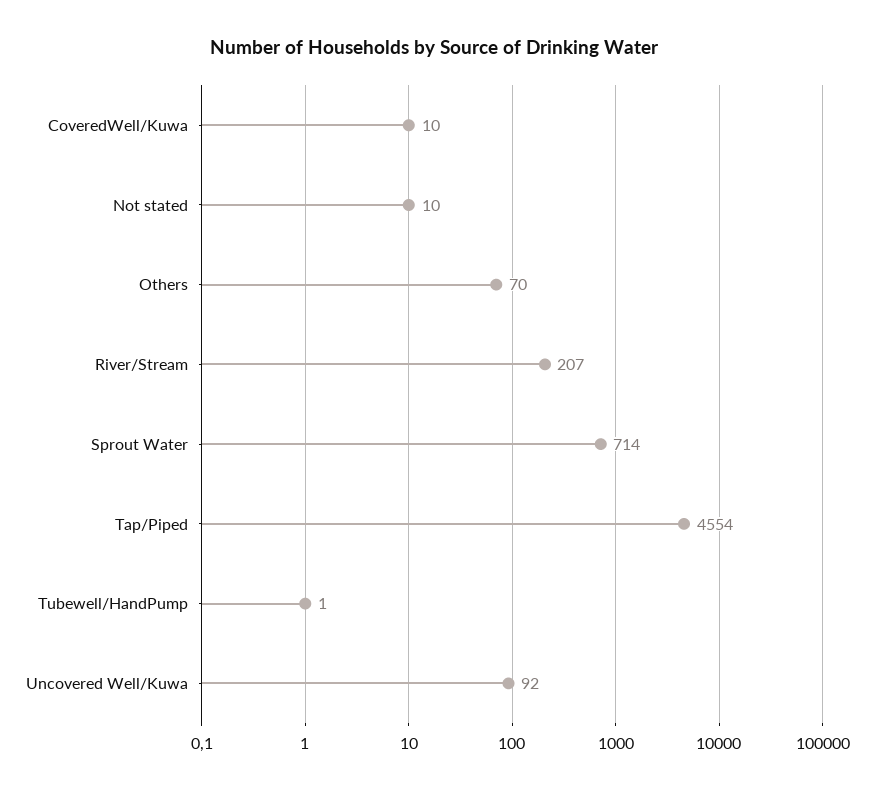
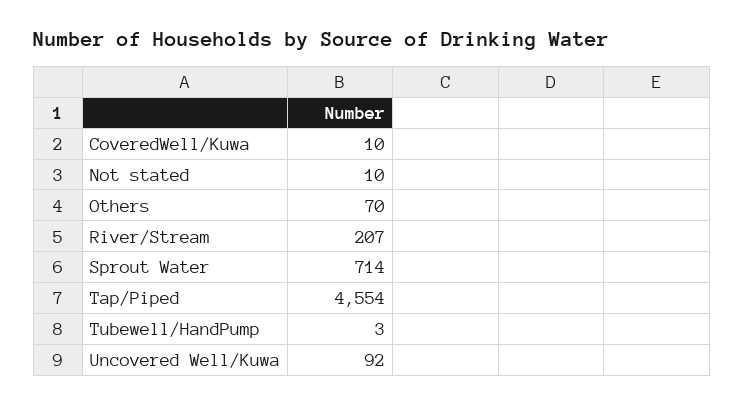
Tubewell/HandPump: 1 -> 3

